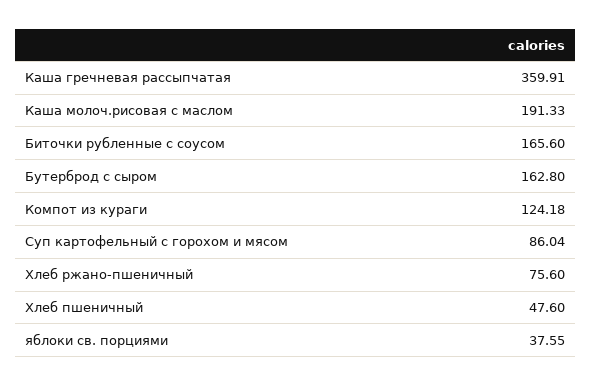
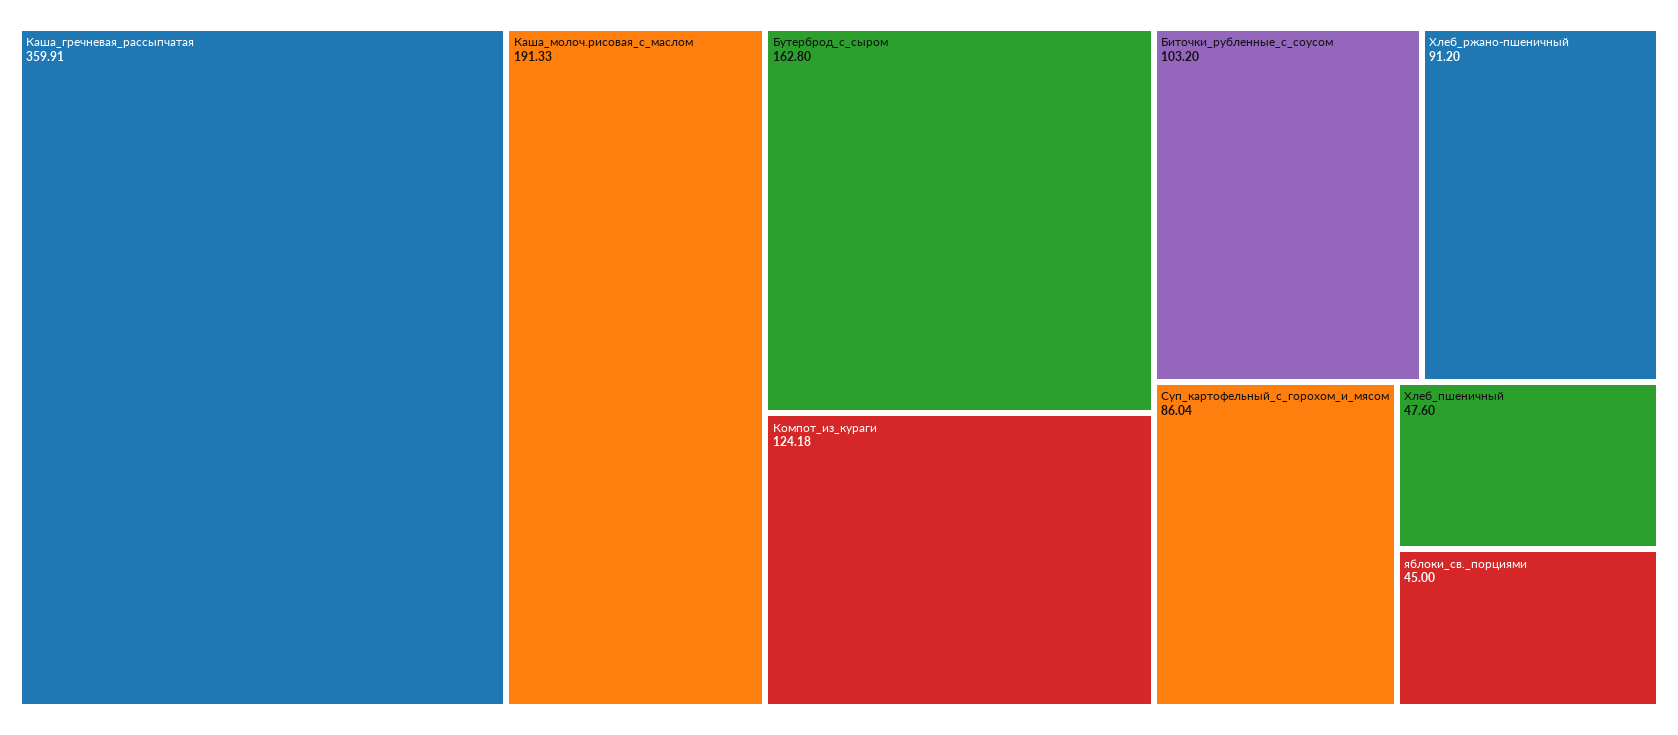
Биточки рубленные с соусом: 165.6 -> 103.2
Хлеб ржано-пшеничный: 75.6 -> 91.2
яблоки св. порциями: 37.55 -> 45

